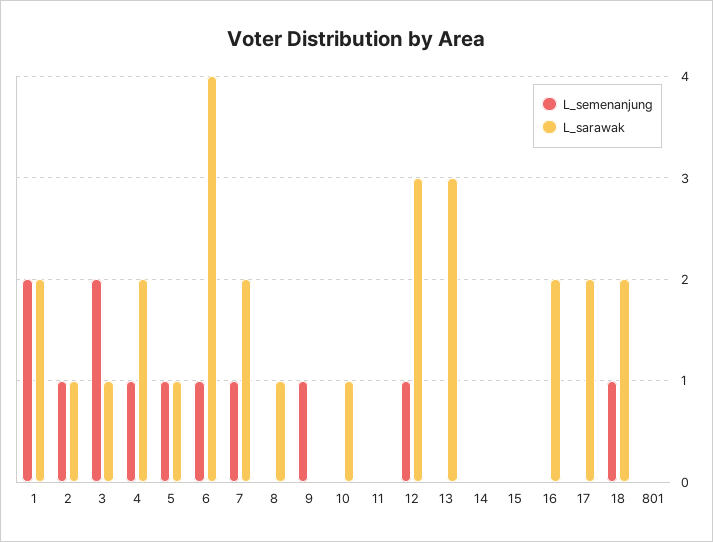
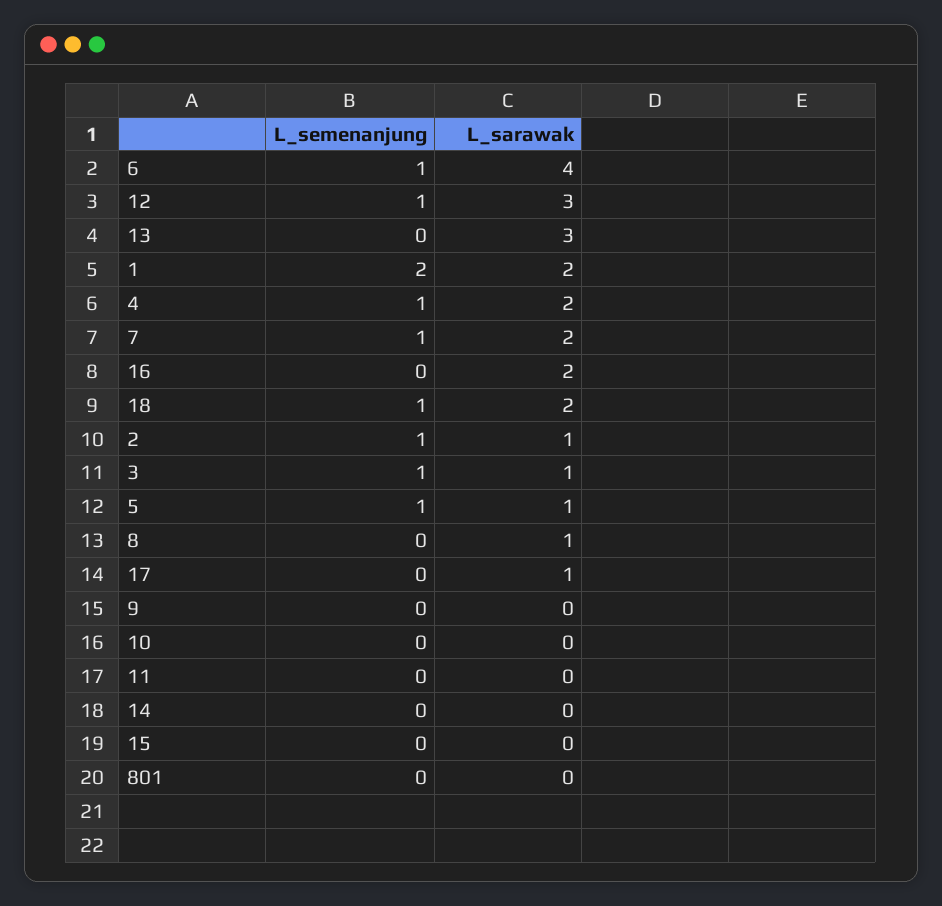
L_semenanjung, 3: 2 -> 1
L_semenanjung, 9: 1 -> 0
L_sarawak, 10: 1 -> 0
L_sarawak, 17: 2 -> 1

